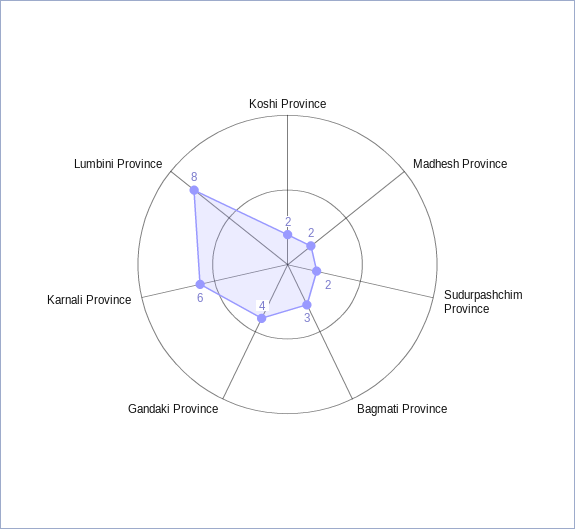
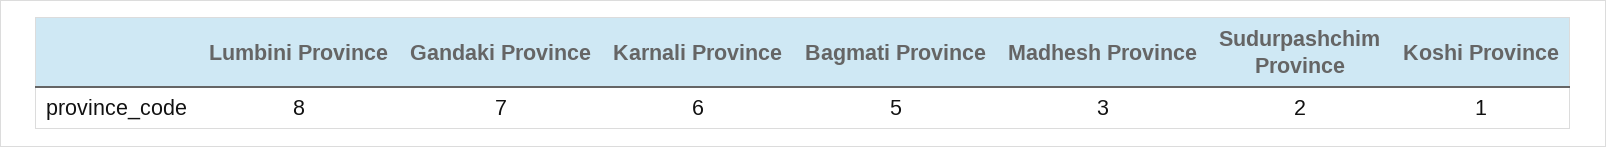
Koshi Province: 2 -> 1
Madhesh Province: 2 -> 3
Bagmati Province: 3 -> 5
Gandaki Province: 4 -> 7

